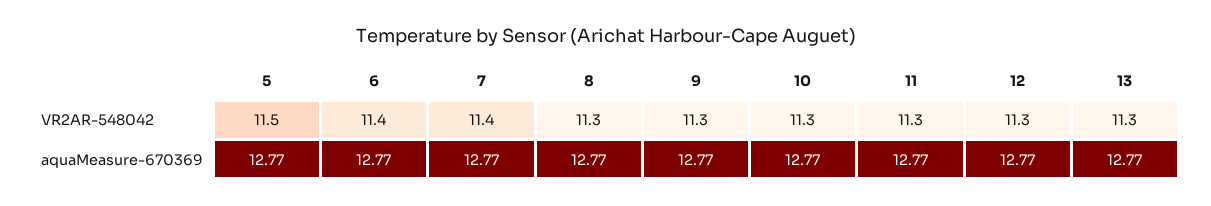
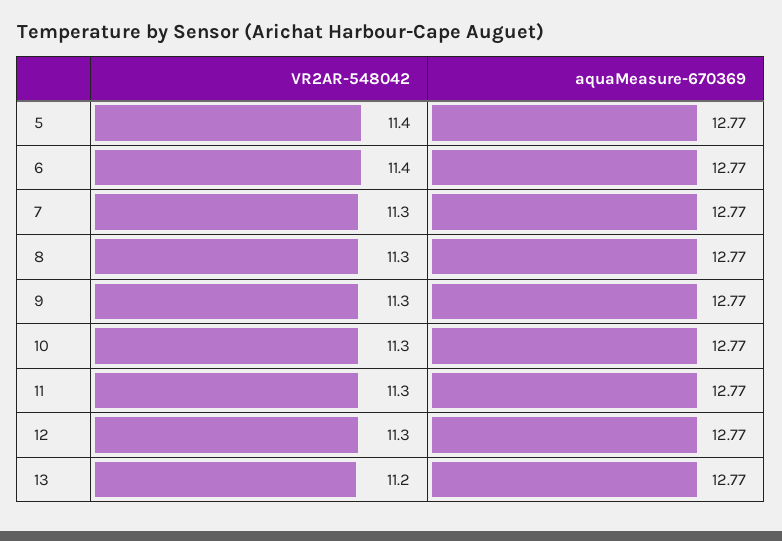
5, VR2AR-548042: 11.5 -> 11.4
7, VR2AR-548042: 11.4 -> 11.3
13, VR2AR-548042: 11.3 -> 11.2

